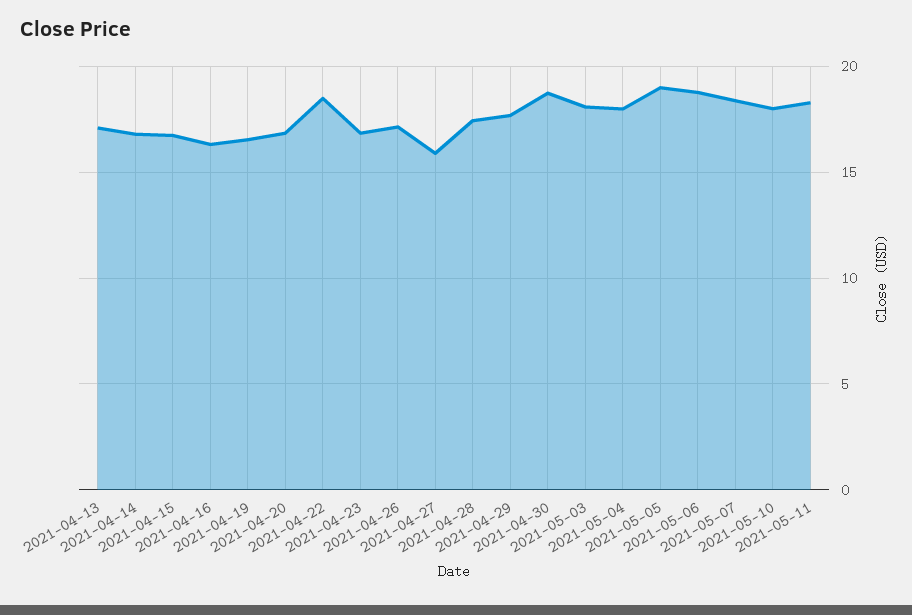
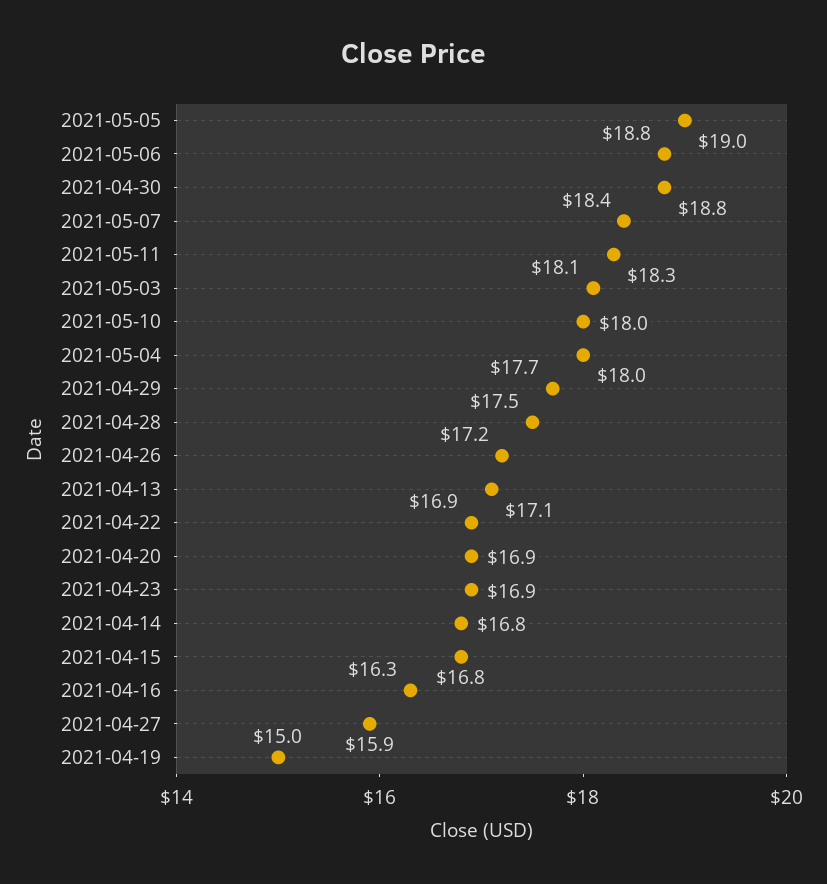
2021-04-19: 16.5 -> 15
2021-04-22: 18.5 -> 16.9

